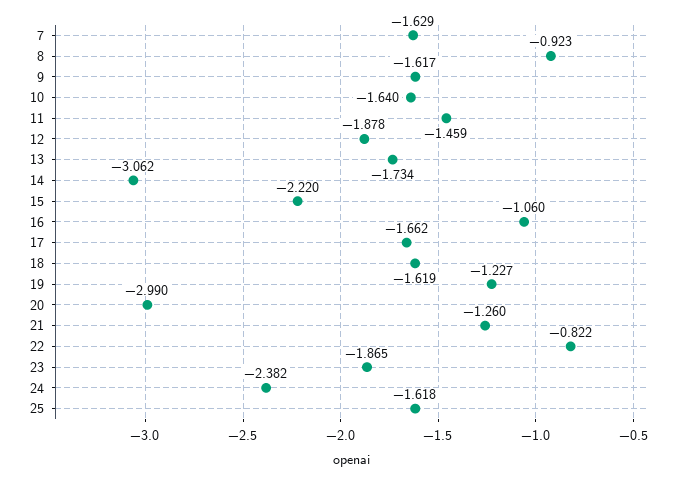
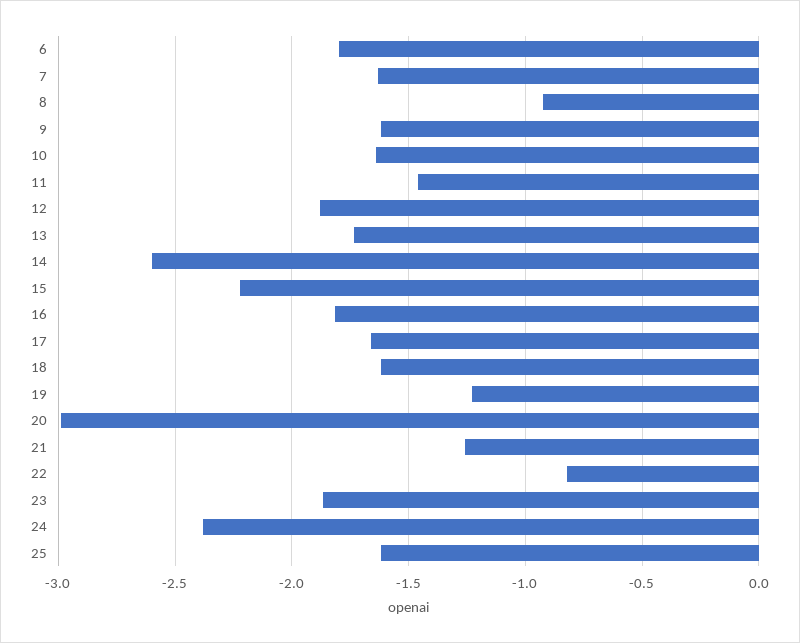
14: -3.062 -> -2.6
16: -1.06 -> -1.8
6: none -> -1.8

